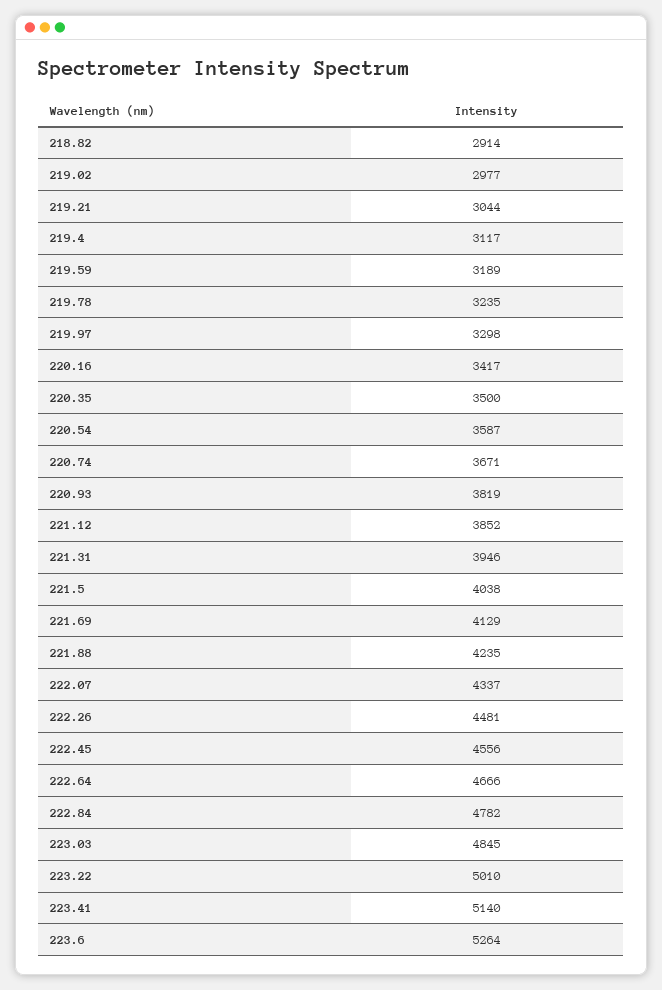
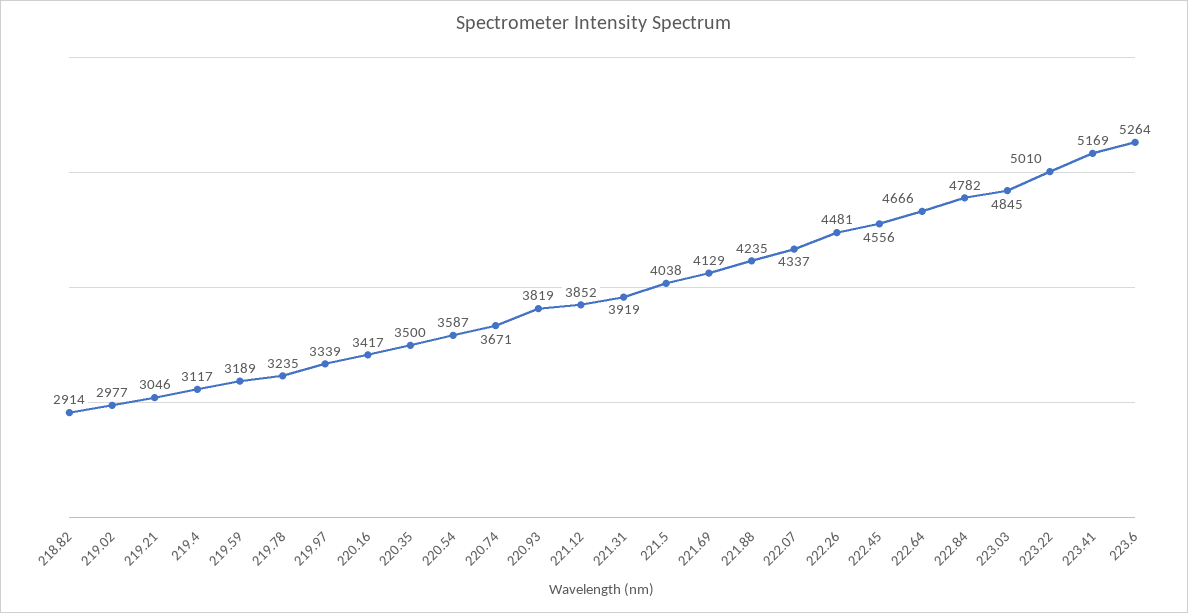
219.21: 3044 -> 3046
219.97: 3298 -> 3339
221.31: 3946 -> 3919
223.41: 5140 -> 5169

